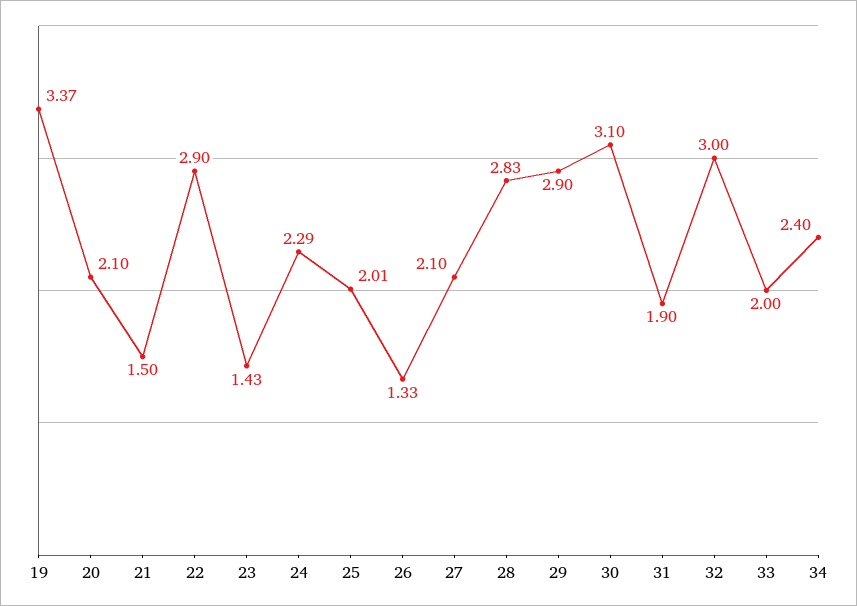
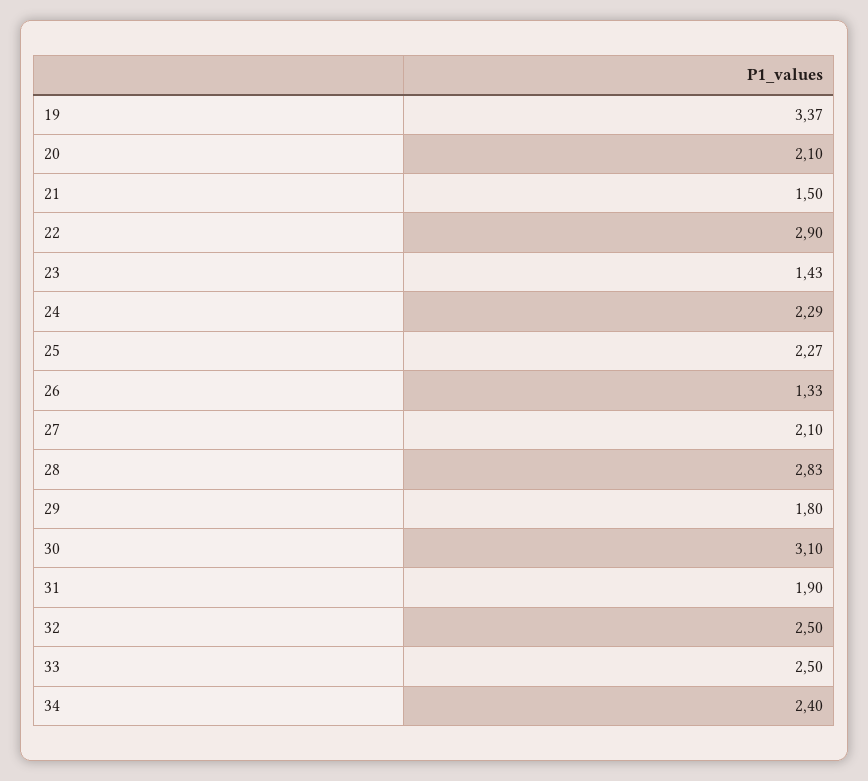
25: 2.01 -> 2.27
29: 2.9 -> 1.8
32: 3 -> 2.5
33: 2 -> 2.5

